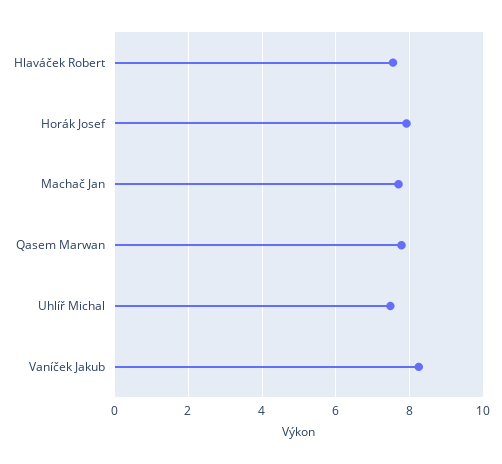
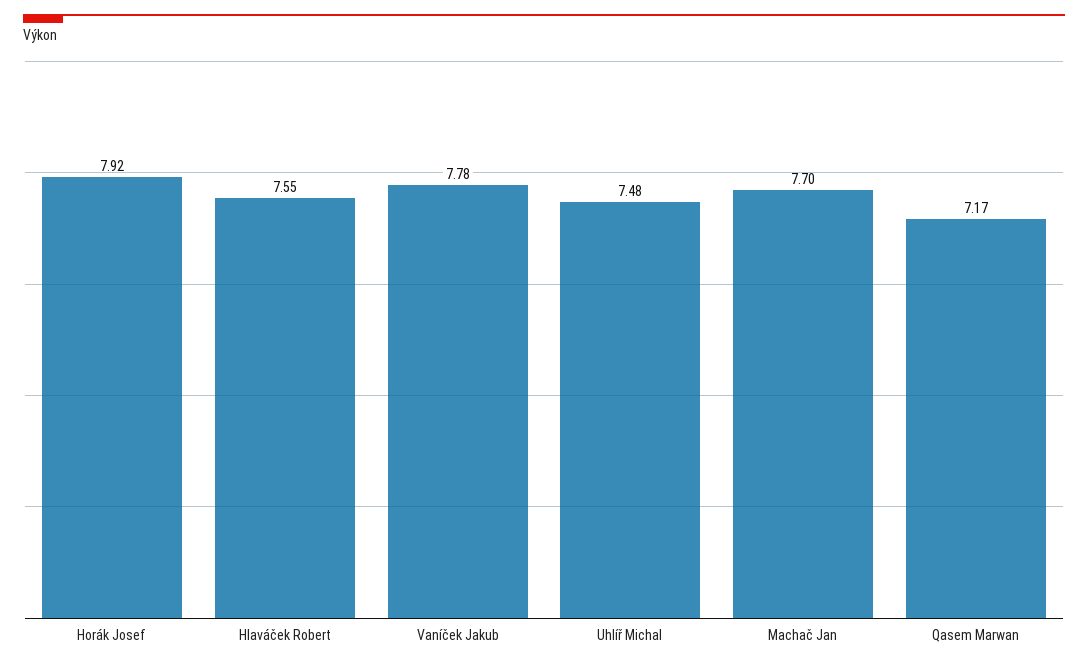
Qasem Marwan: 7.8 -> 7.17
Vaníček Jakub: 8.2 -> 7.78

